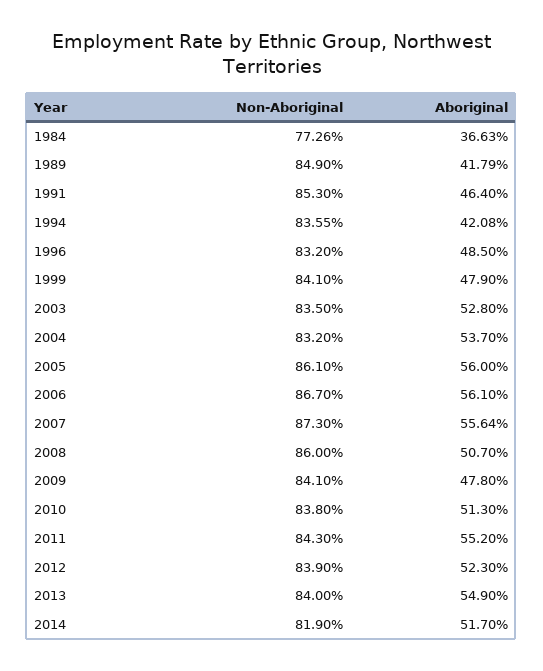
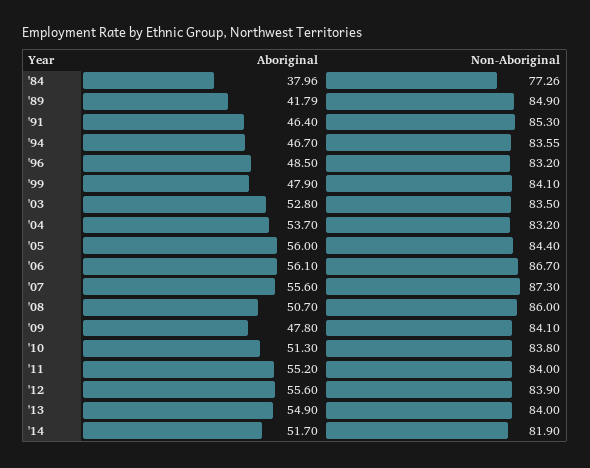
Aboriginal, 1984: 36.63 -> 37.96
Aboriginal, 1994: 42.08 -> 46.7
Non-Aboriginal, 2005: 86.1 -> 84.4
Aboriginal, 2007: 55.64 -> 55.6
Non-Aboriginal, 2011: 84.3 -> 84
Aboriginal, 2012: 52.3 -> 55.6

